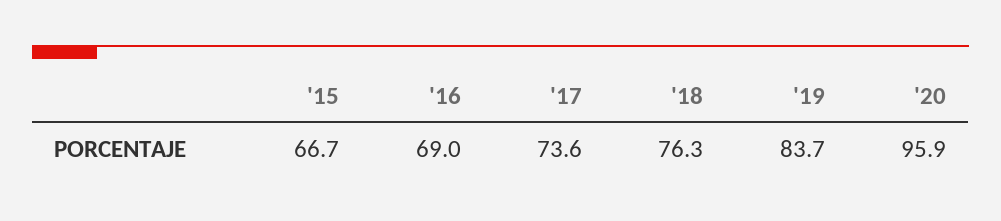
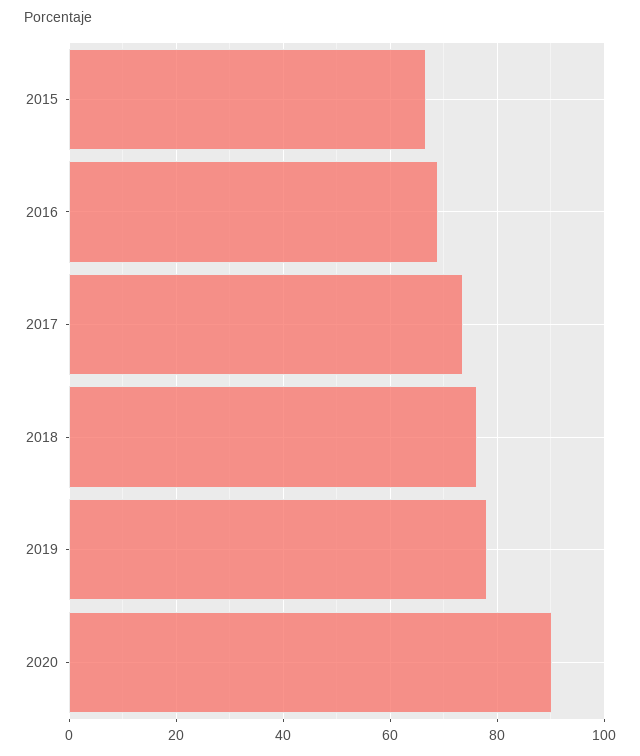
'19: 83.7 -> 78
'20: 95.9 -> 90

